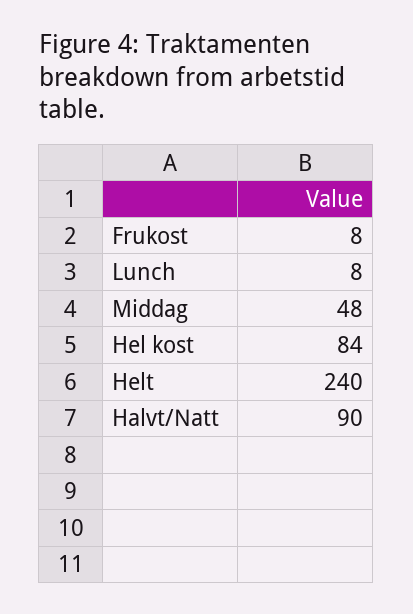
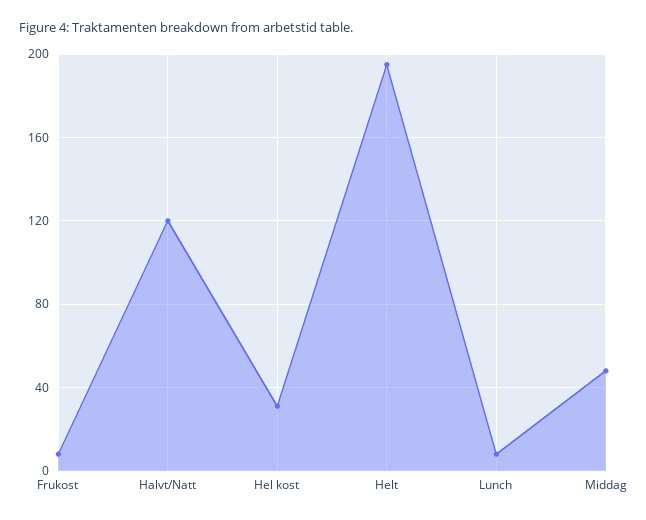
Hel kost: 84 -> 30
Helt: 240 -> 195
Halvt/Natt: 90 -> 120

